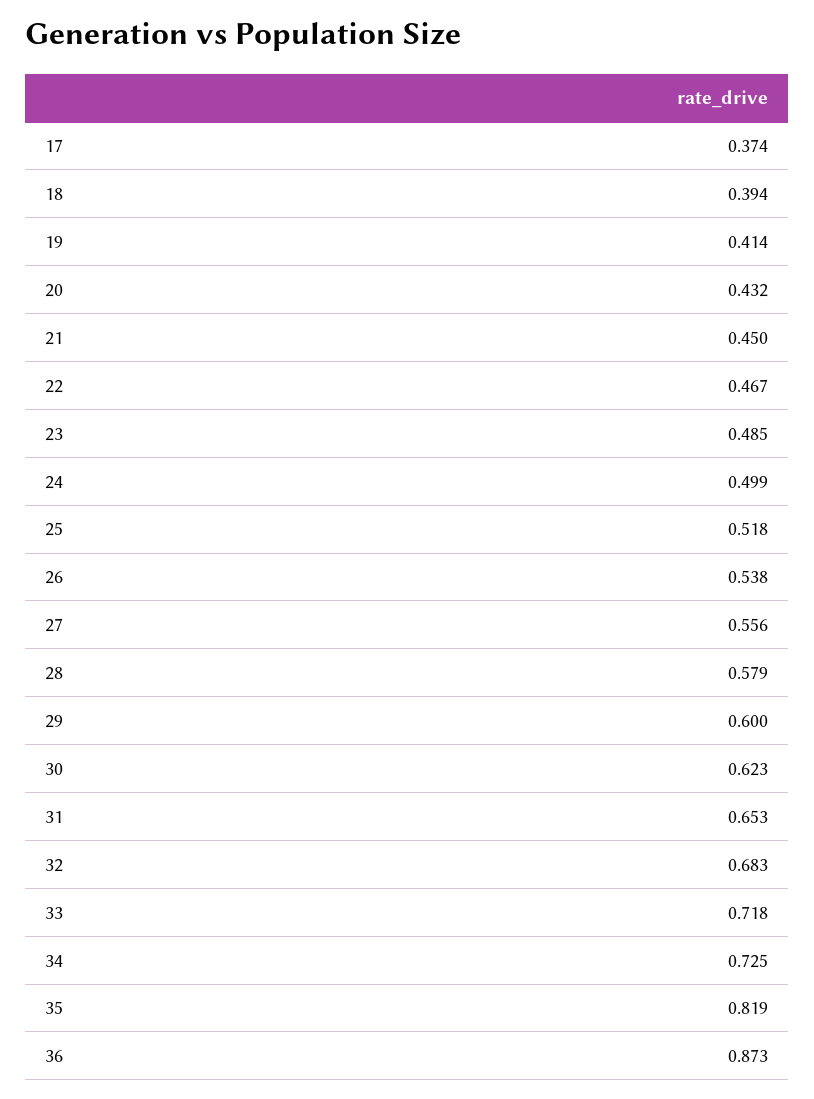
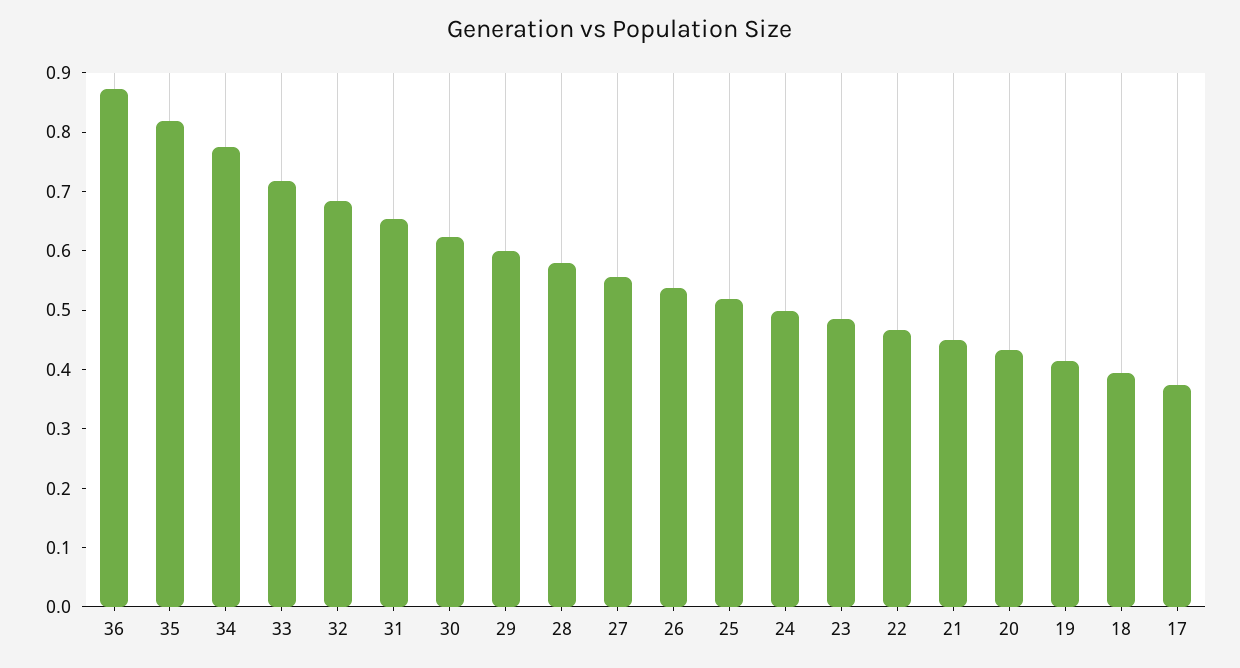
34: 0.725 -> 0.78

